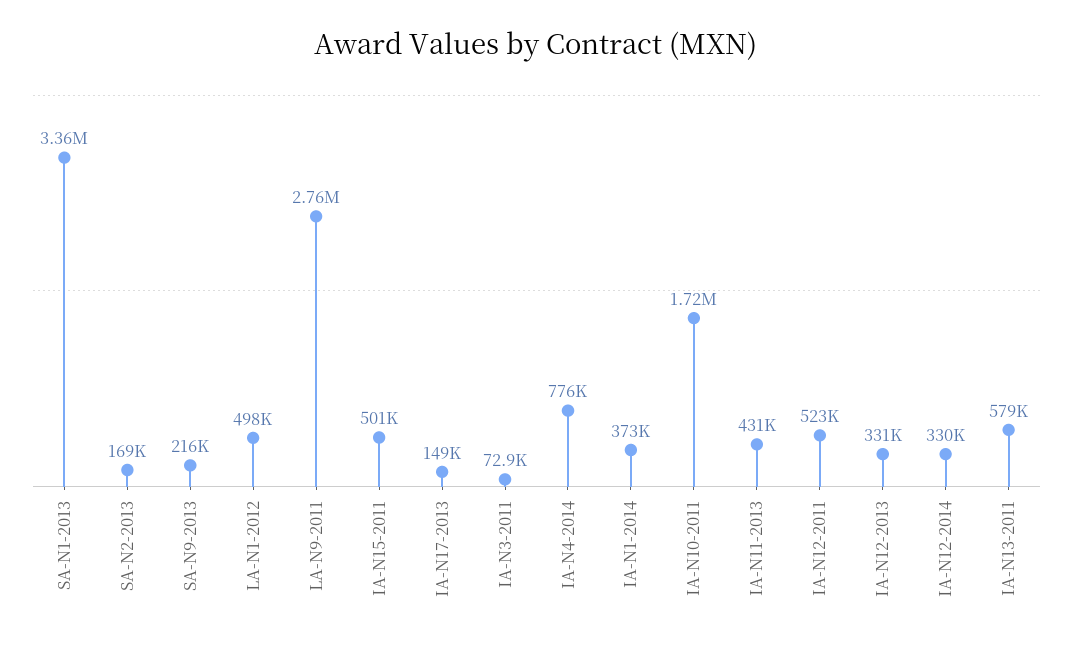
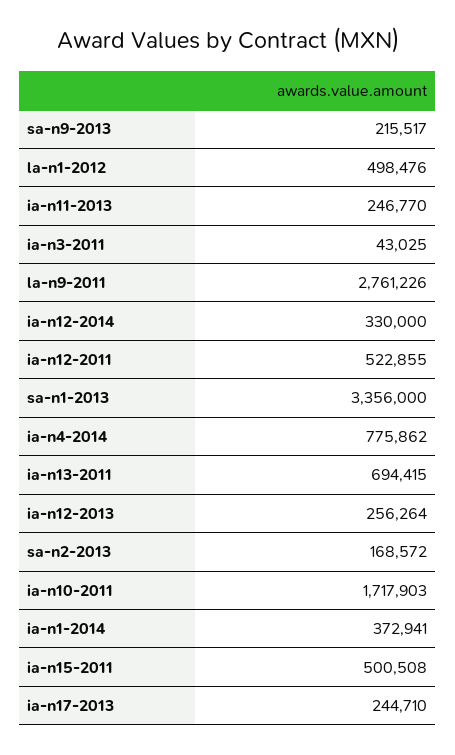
IA-N17-2013: 149000 -> 244710
IA-N3-2011: 72900 -> 43025
IA-N11-2013: 431000 -> 246770
IA-N12-2013: 331000 -> 256264
IA-N13-2011: 579000 -> 694415

